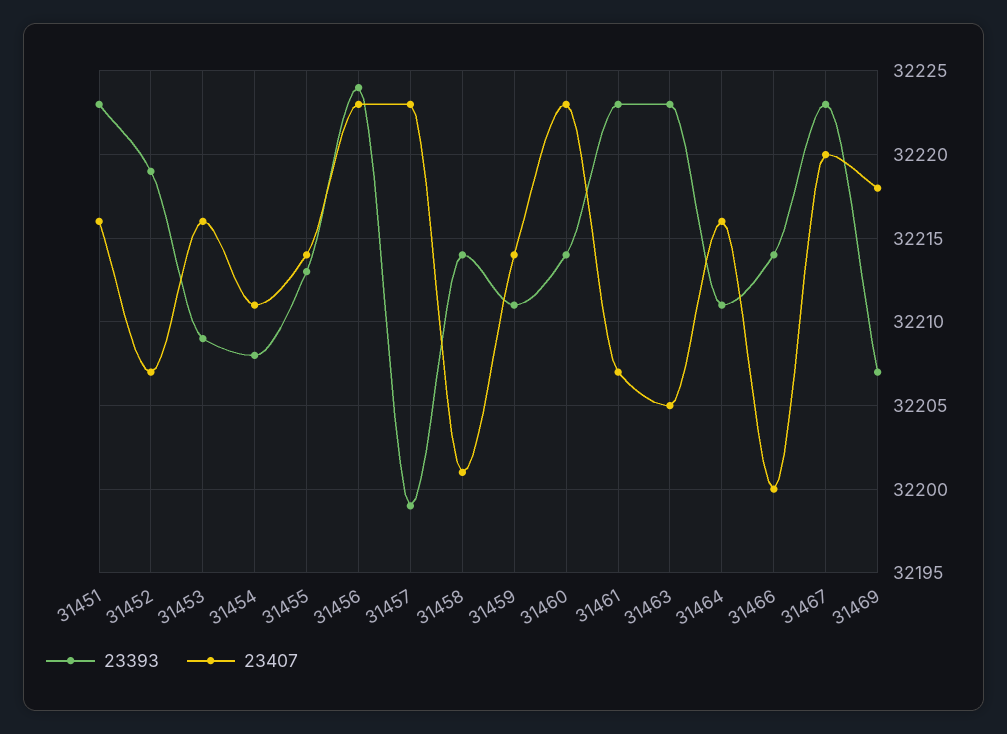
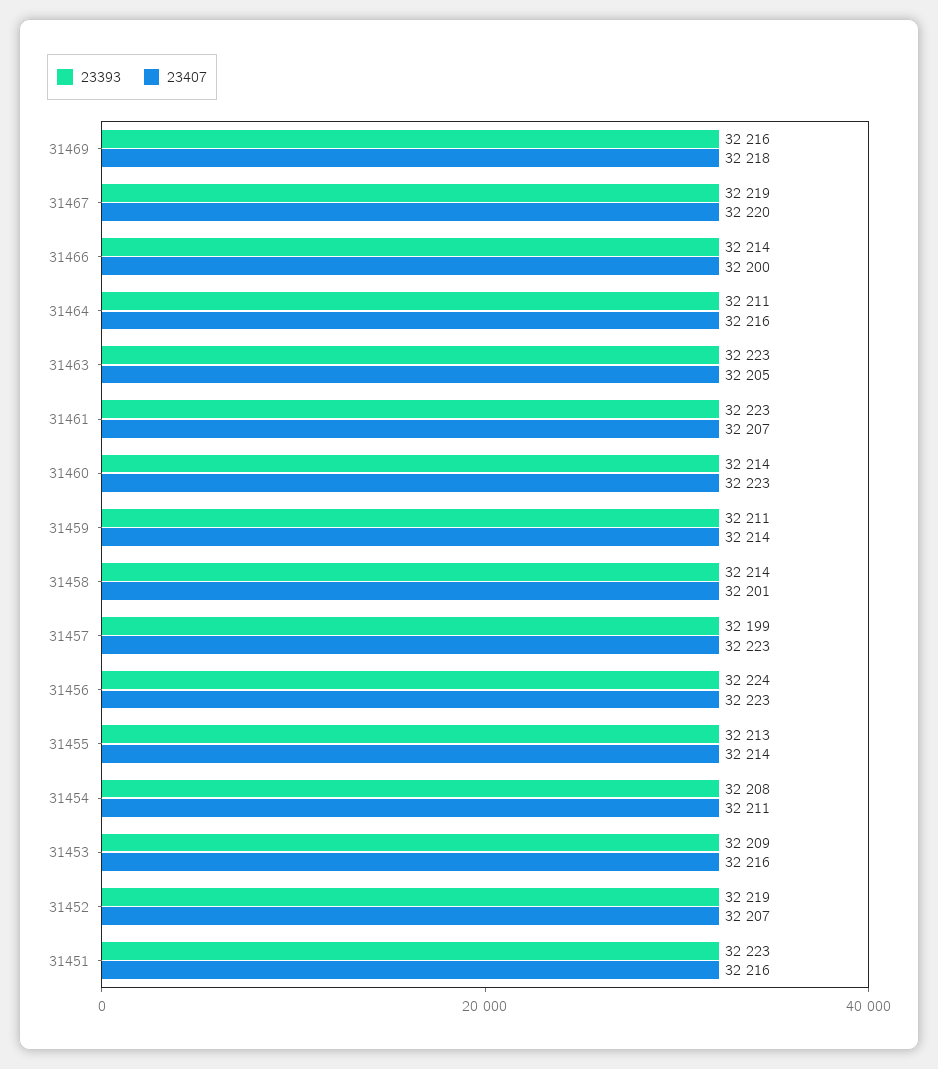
23393, 31467: 32223 -> 32219
23393, 31469: 32207 -> 32216

